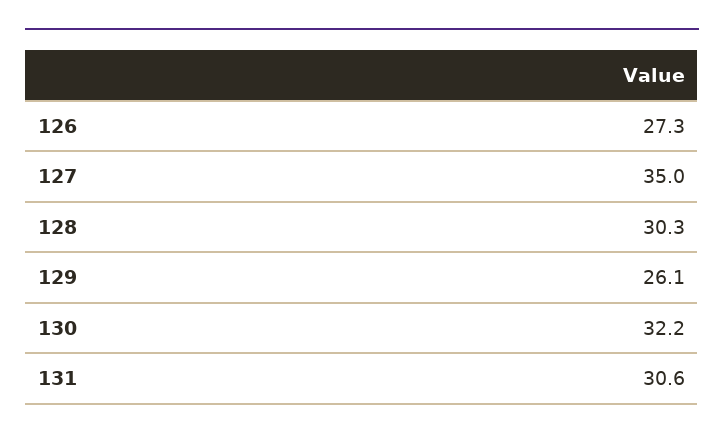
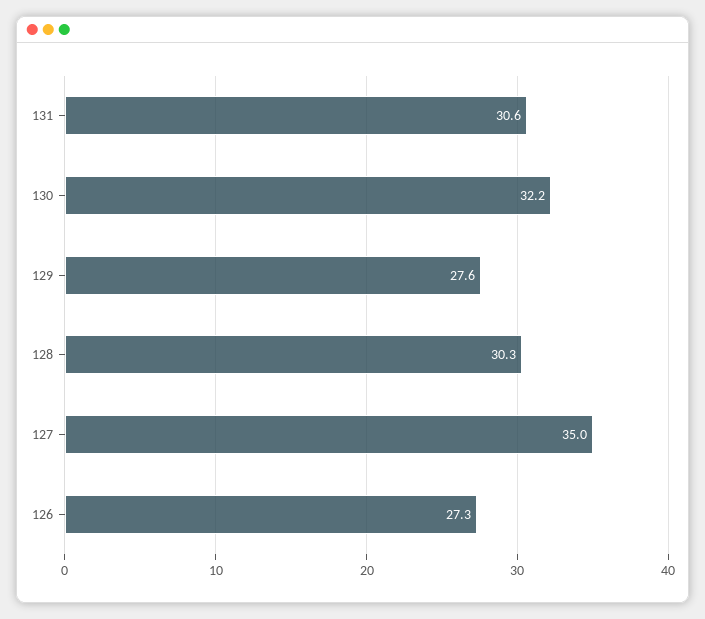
129: 26.1 -> 27.6

